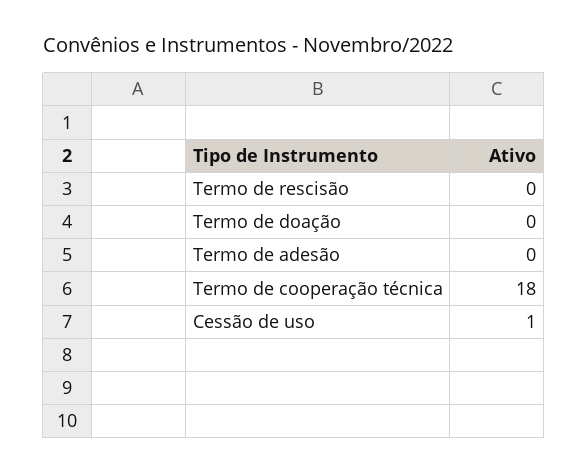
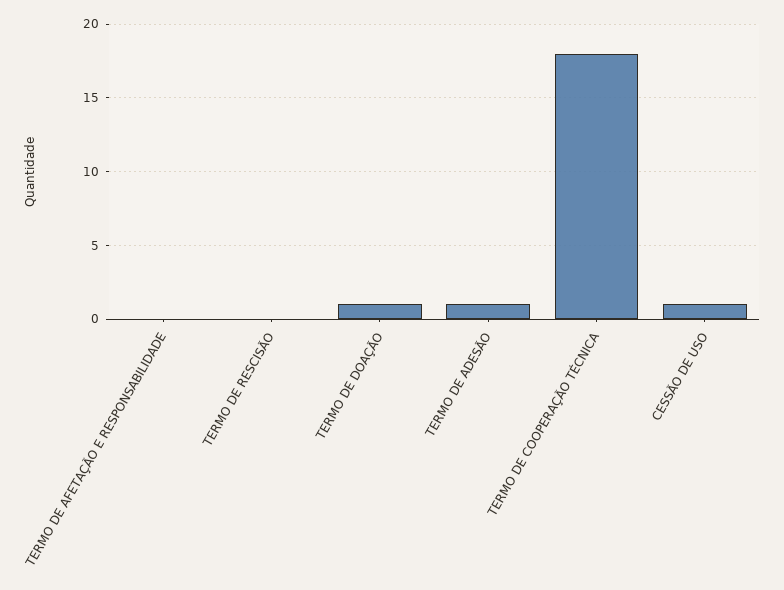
Termo de doação: 0 -> 1
Termo de adesão: 0 -> 1
TERMO DE AFETAÇÃO E RESPONSABILIDADE: none -> 0

